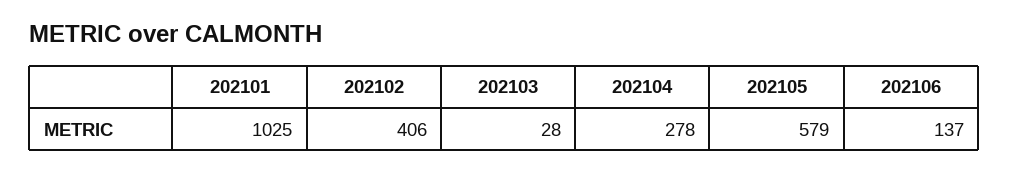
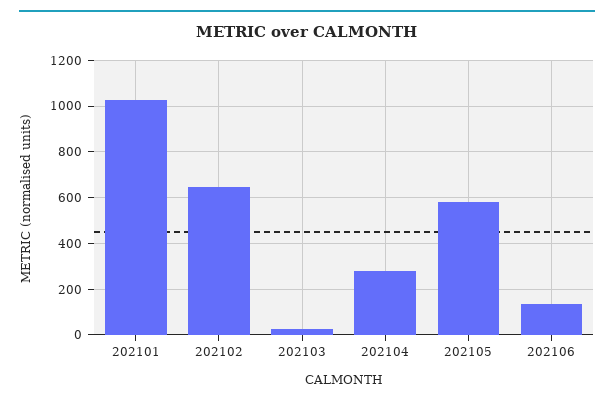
202102: 406 -> 650

